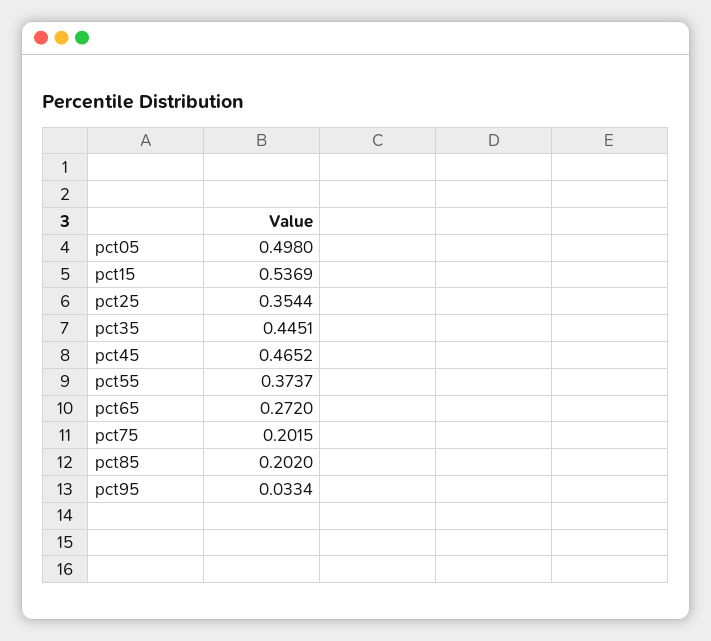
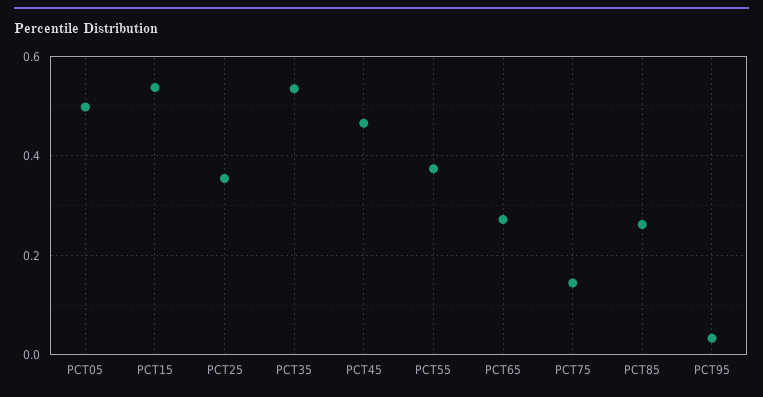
pct35: 0.4451 -> 0.54
pct75: 0.2015 -> 0.14
pct85: 0.202 -> 0.26

